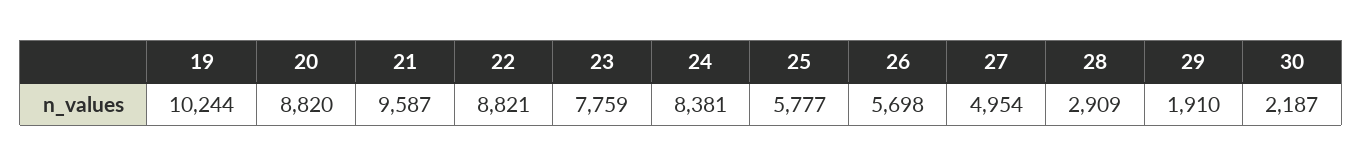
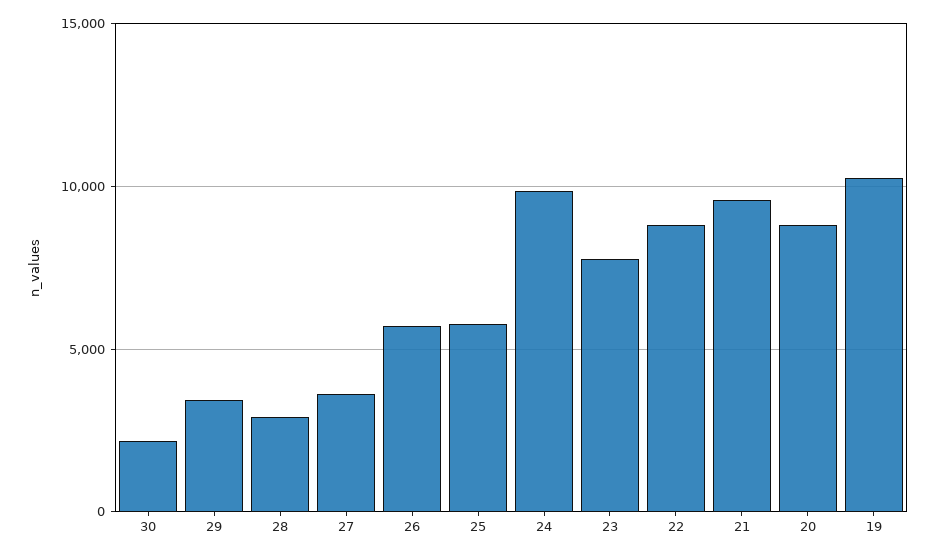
24: 8381 -> 10000
27: 4954 -> 3500
29: 1910 -> 3500

